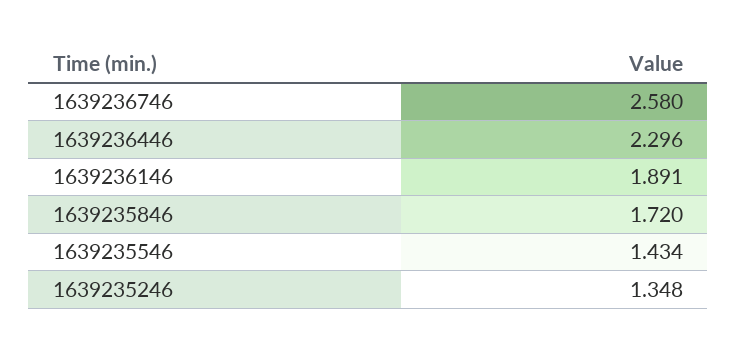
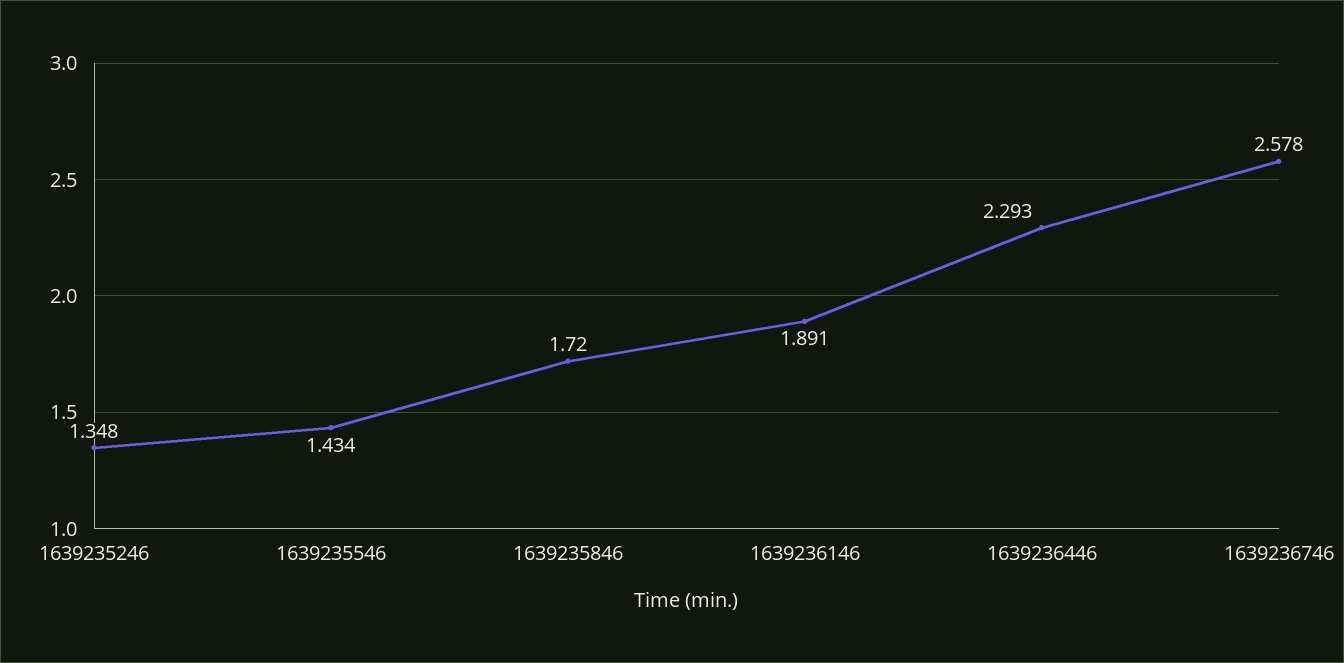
1639236746: 2.58 -> 2.578
1639236446: 2.296 -> 2.293

